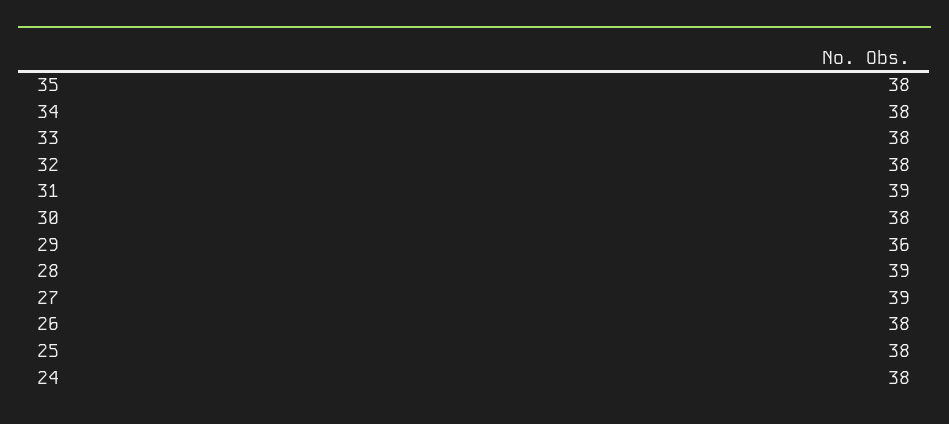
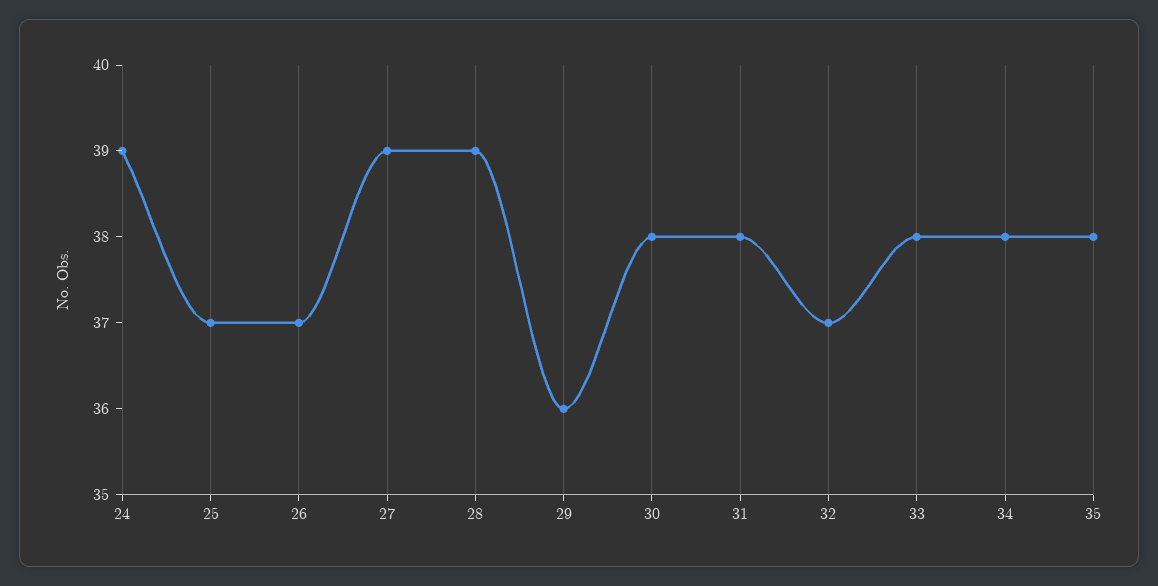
32: 38 -> 37
31: 39 -> 38
26: 38 -> 37
25: 38 -> 37
24: 38 -> 39

